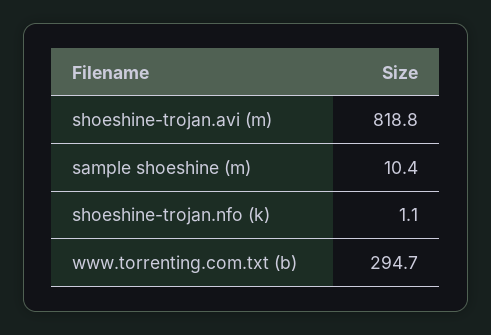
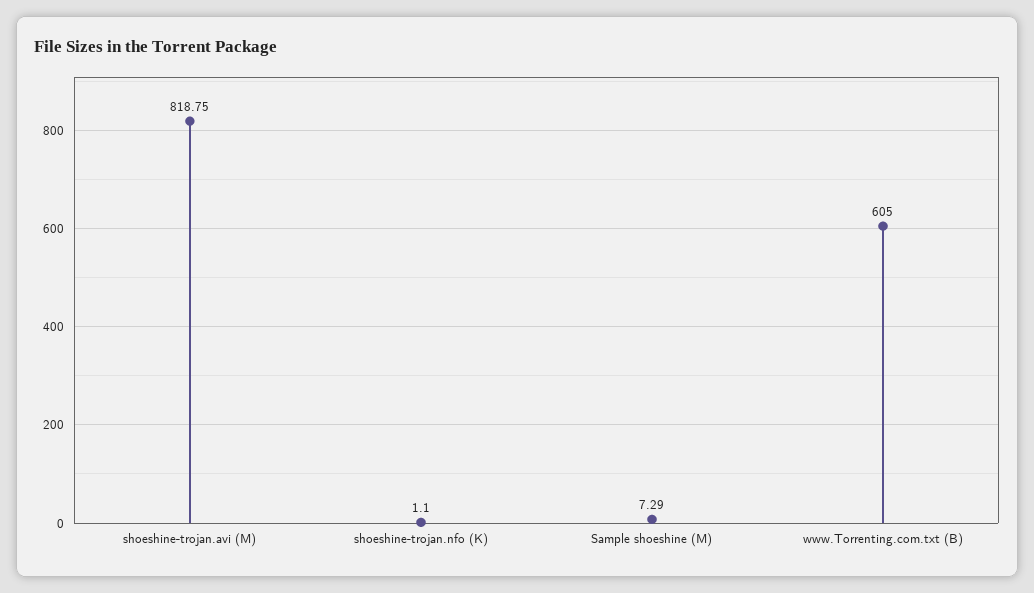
sample shoeshine (m): 10.4 -> 7.29
www.torrenting.com.txt (b): 294.7 -> 605

